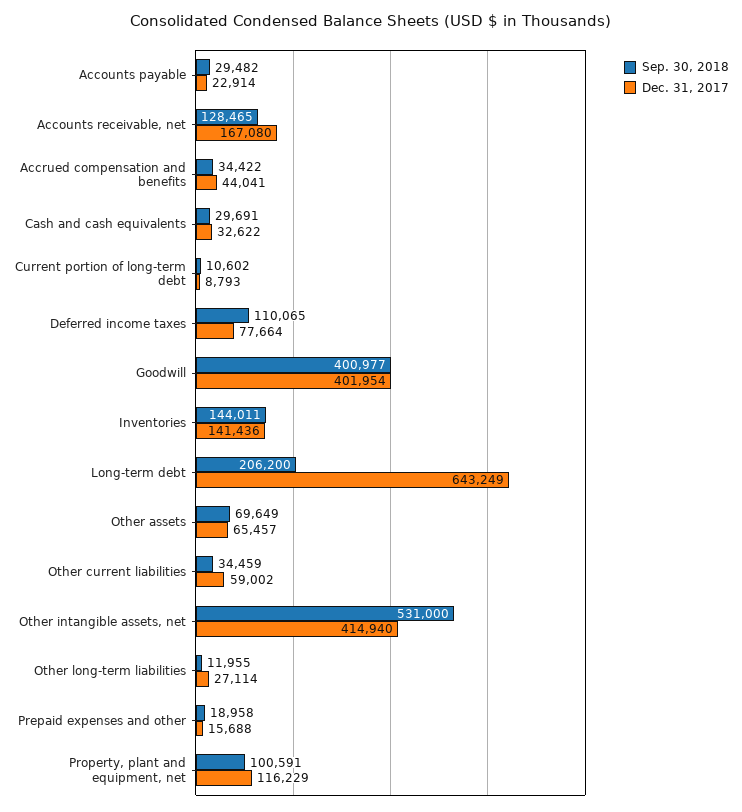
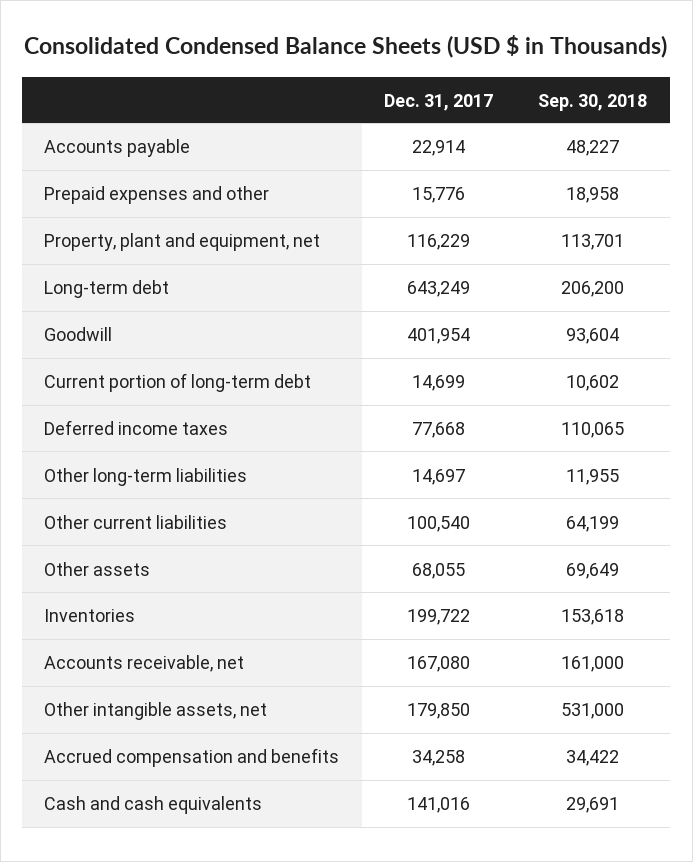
Sep. 30, 2018, Accounts payable: 29482 -> 48227
Sep. 30, 2018, Accounts receivable, net: 128465 -> 161000
Dec. 31, 2017, Accrued compensation and benefits: 44041 -> 34258
Dec. 31, 2017, Cash and cash equivalents: 32622 -> 141016
Dec. 31, 2017, Current portion of long-term debt: 8793 -> 14699
Dec. 31, 2017, Deferred income taxes: 77664 -> 77668
Sep. 30, 2018, Goodwill: 400977 -> 93604
Sep. 30, 2018, Inventories: 144011 -> 153618
Dec. 31, 2017, Inventories: 141436 -> 199722
Dec. 31, 2017, Other assets: 65457 -> 68055
Sep. 30, 2018, Other current liabilities: 34459 -> 64199
Dec. 31, 2017, Other current liabilities: 59002 -> 100540
Dec. 31, 2017, Other intangible assets, net: 414940 -> 179850
Dec. 31, 2017, Other long-term liabilities: 27114 -> 14697
Dec. 31, 2017, Prepaid expenses and other: 15688 -> 15776
Sep. 30, 2018, Property, plant and equipment, net: 100591 -> 113701

